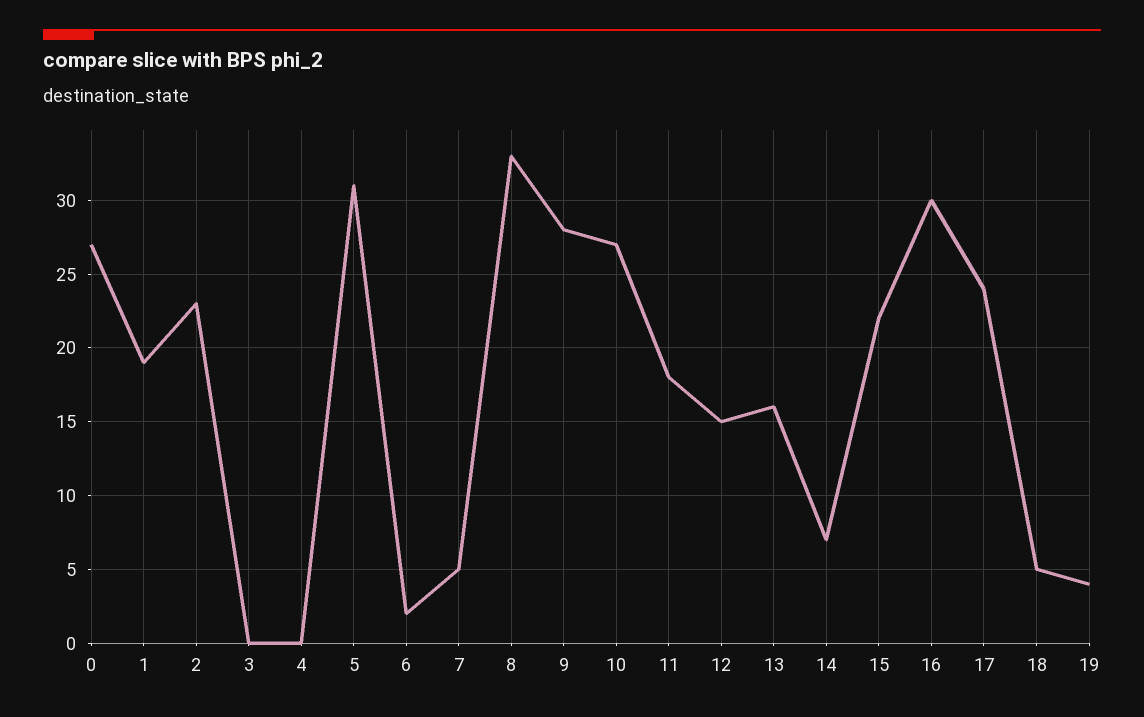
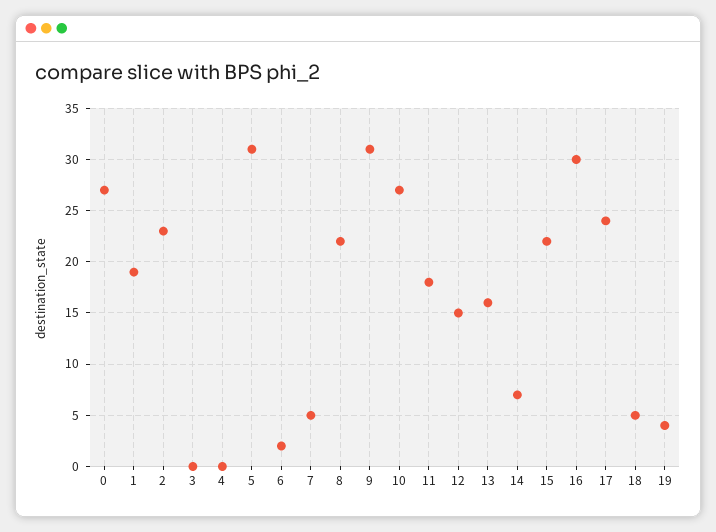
8: 33 -> 22
9: 28 -> 31

